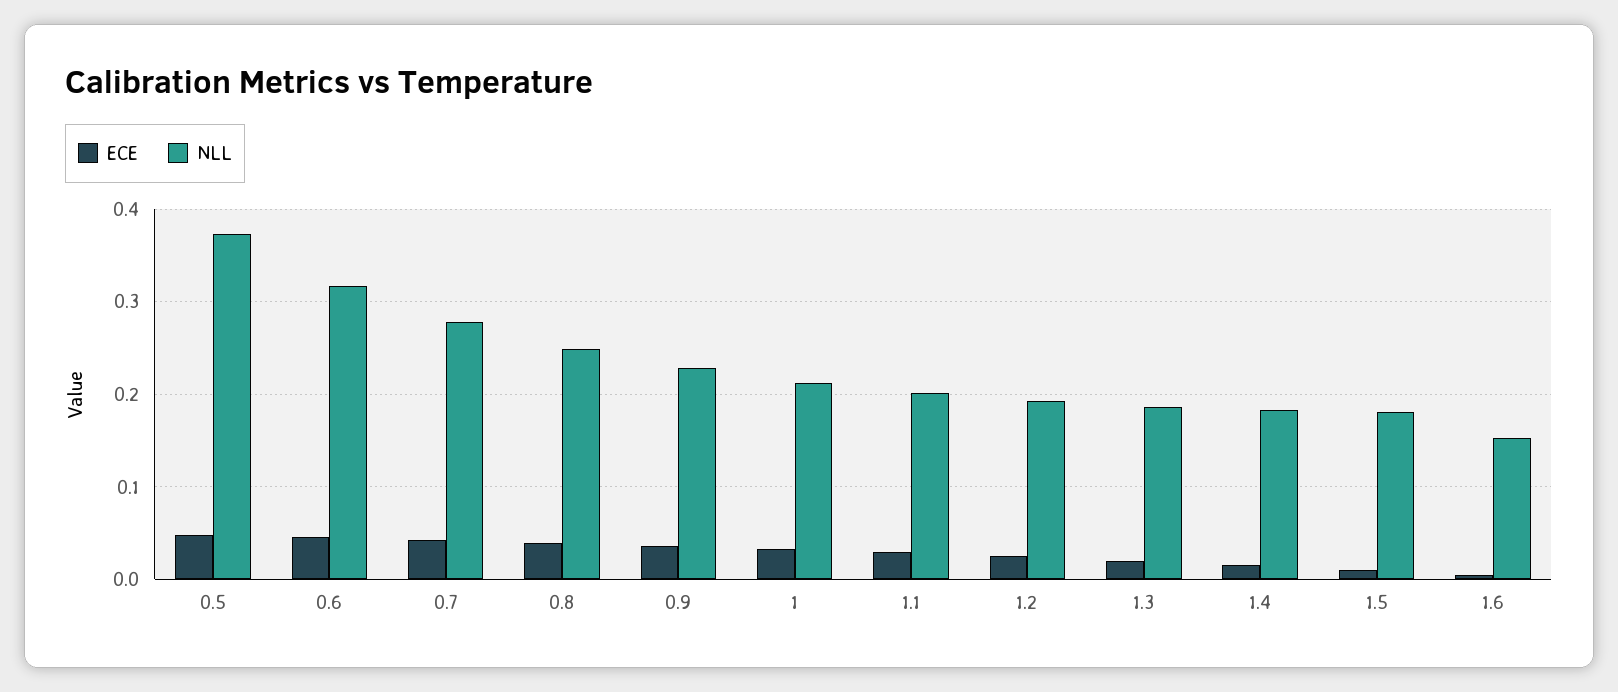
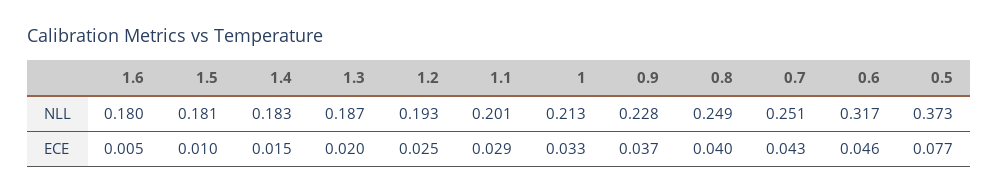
ECE, 0.5: 0.05 -> 0.077
NLL, 0.7: 0.28 -> 0.251
NLL, 1.6: 0.15 -> 0.18

